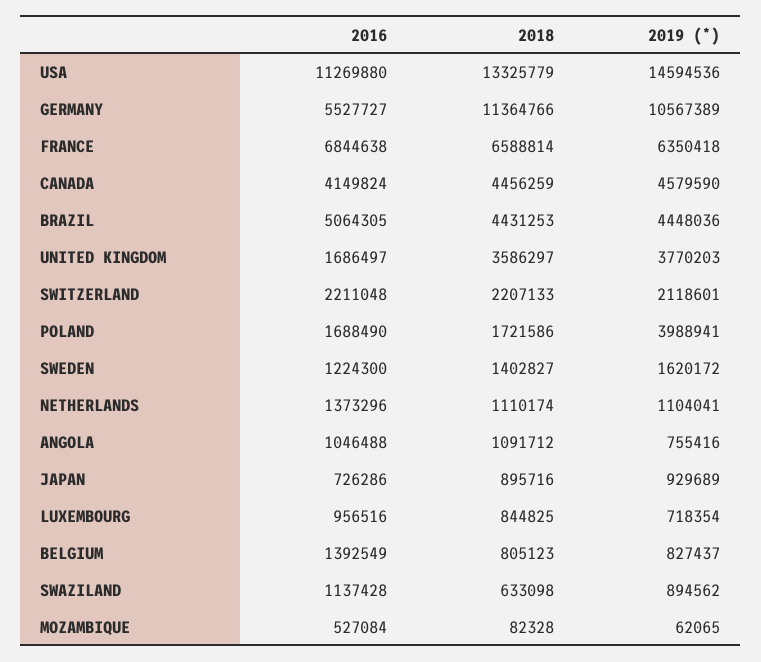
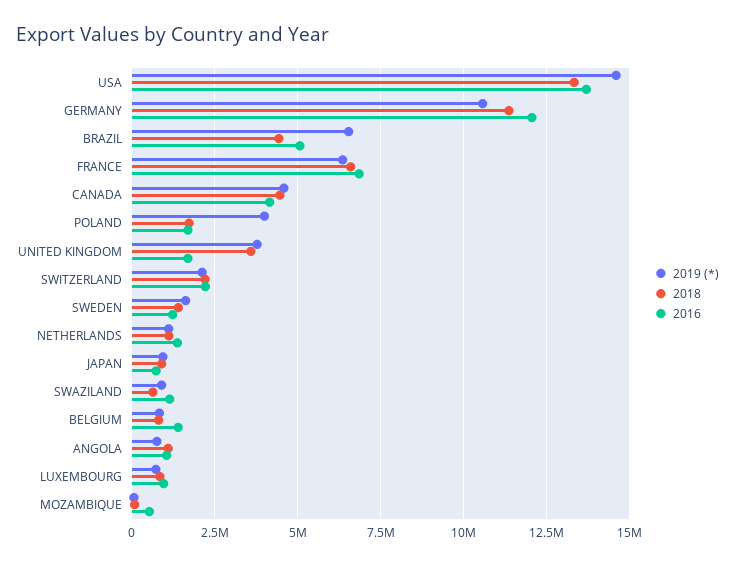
2016, USA: 11269880 -> 13750000
2016, GERMANY: 5527727 -> 12000000
2019 (*), BRAZIL: 4448036 -> 6500000

